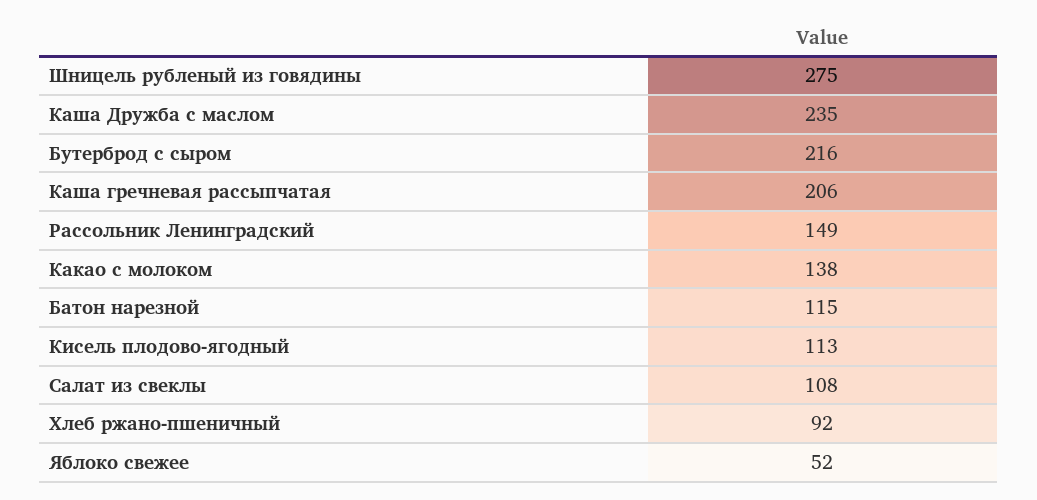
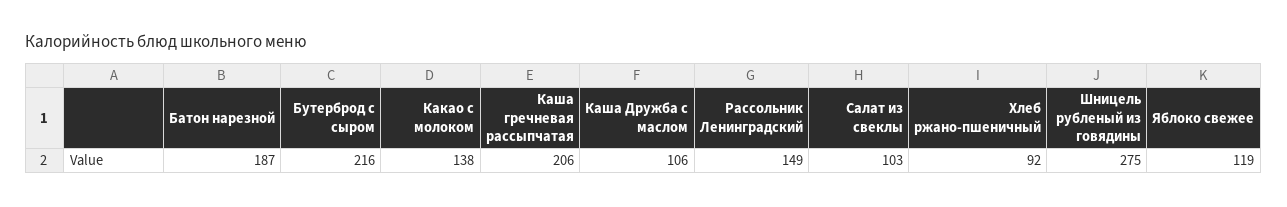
Каша Дружба с маслом: 235 -> 106
Батон нарезной: 115 -> 187
Кисель плодово-ягодный: 113 -> none
Салат из свеклы: 108 -> 103
Яблоко свежее: 52 -> 119

